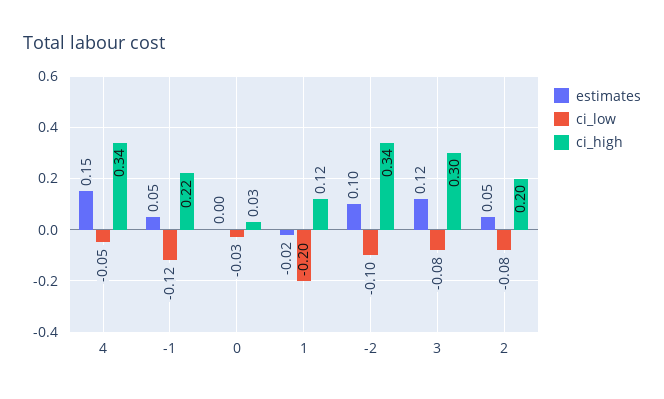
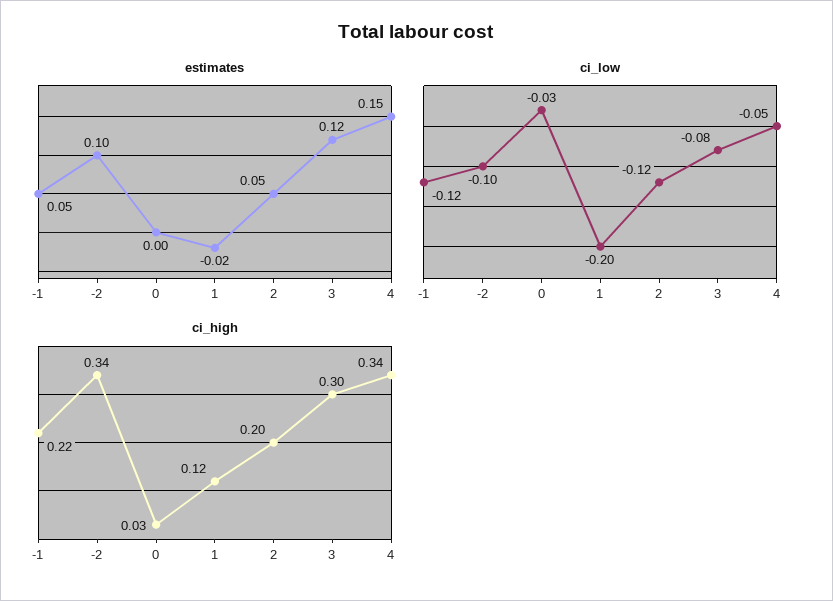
ci_low, 2: -0.08 -> -0.12

